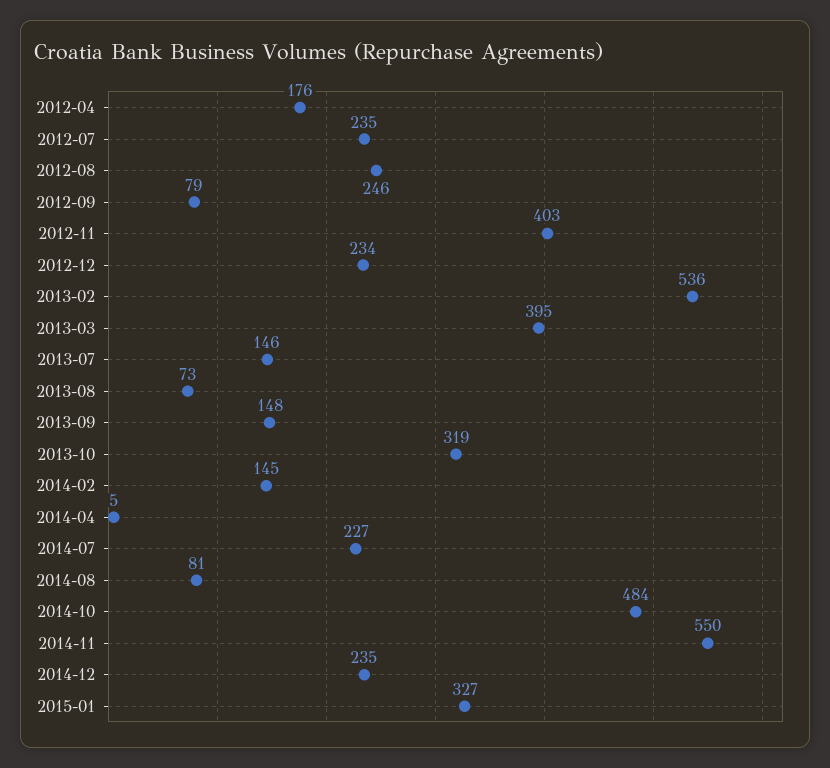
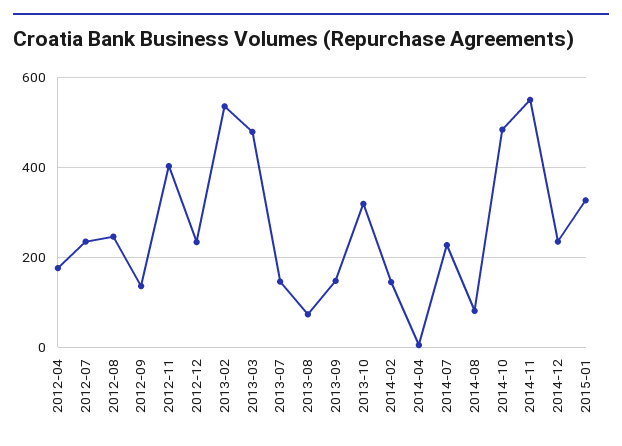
2012-09: 79 -> 140
2013-03: 395 -> 480

